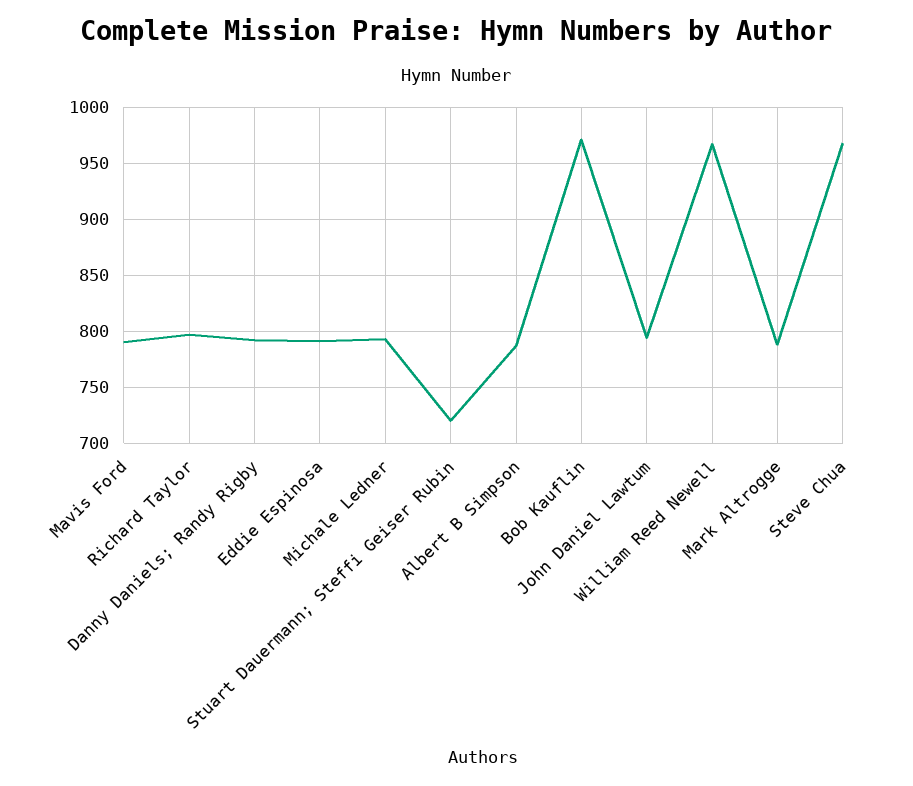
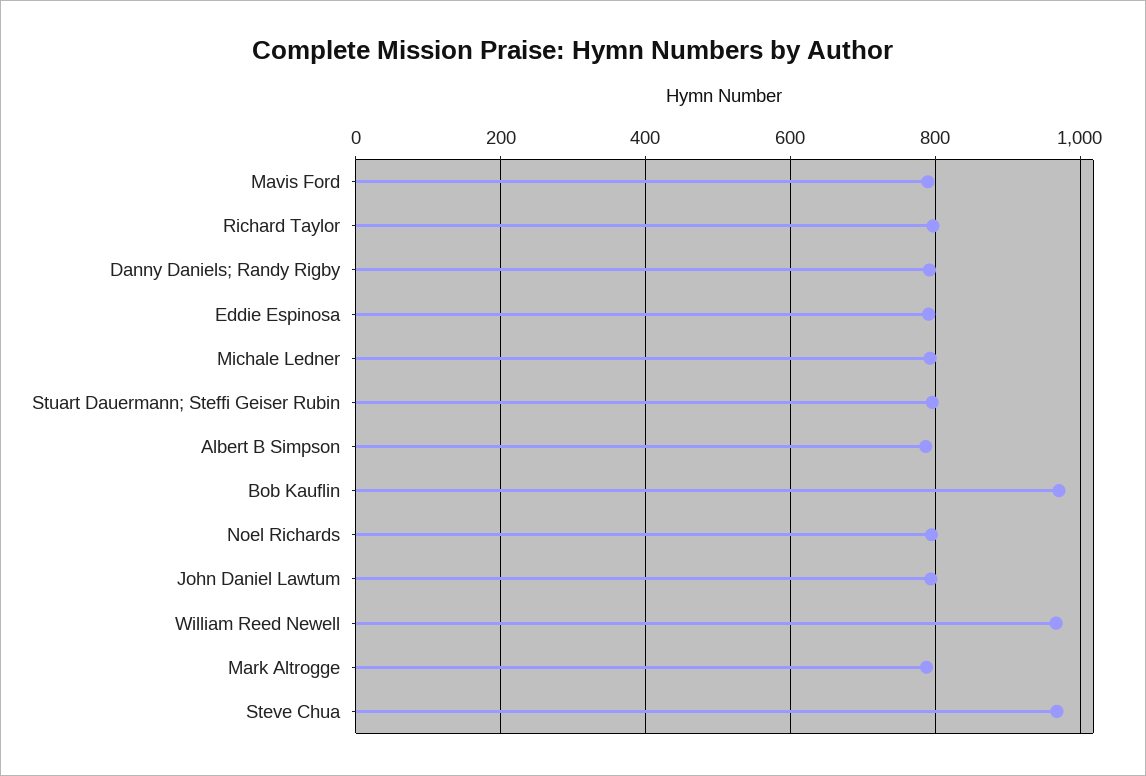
Stuart Dauermann; Steffi Geiser Rubin: 720 -> 800
Noel Richards: none -> 800

